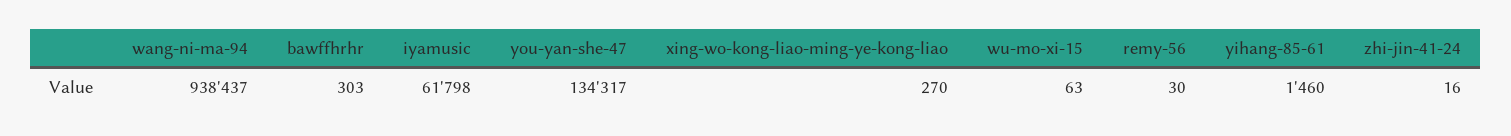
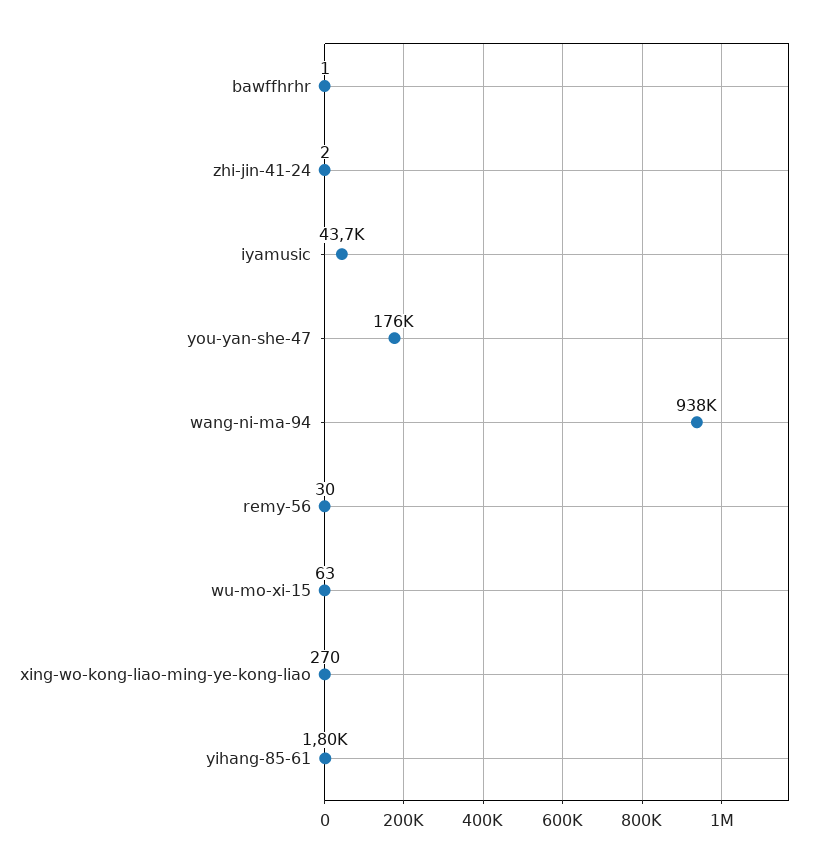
bawffhrhr: 303 -> 1
iyamusic: 61798 -> 43700
you-yan-she-47: 134317 -> 176000
yihang-85-61: 1460 -> 1800
zhi-jin-41-24: 16 -> 2

